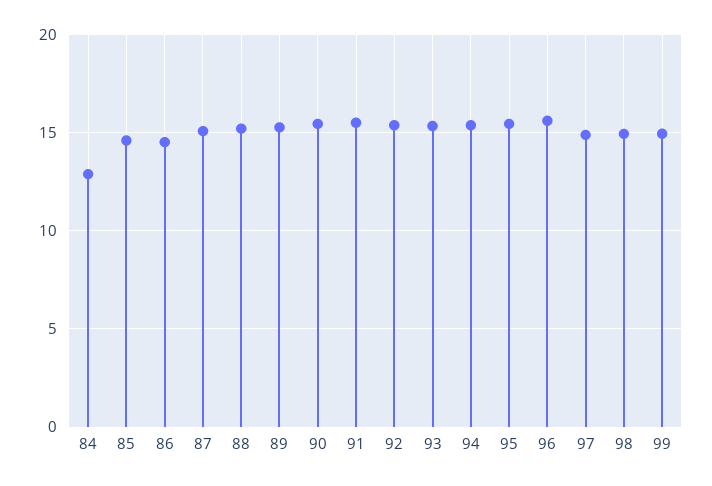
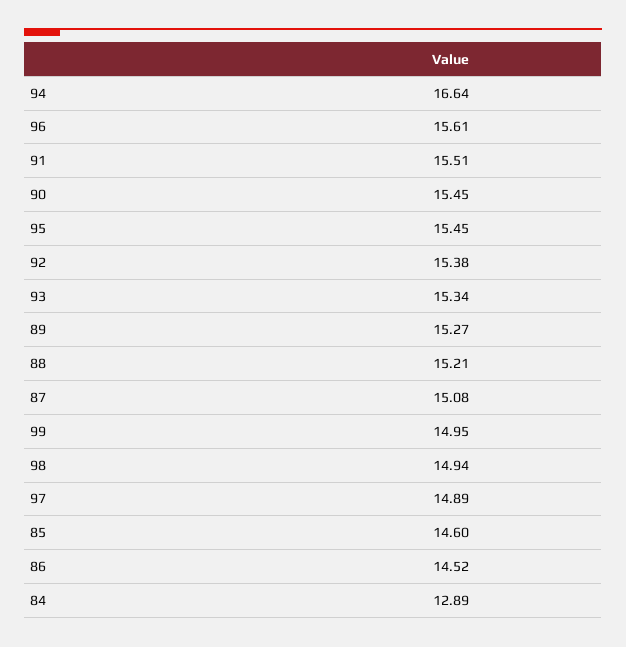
94: 15.5 -> 16.64

